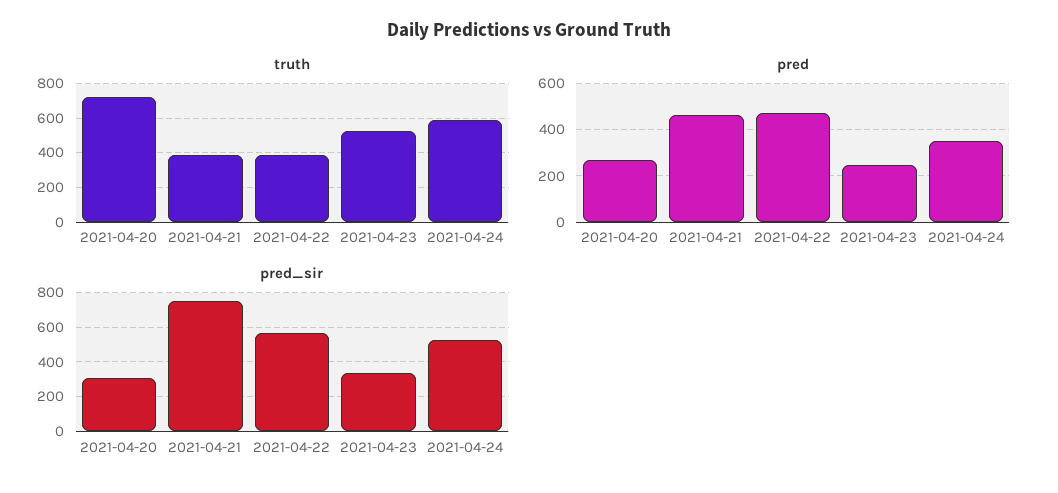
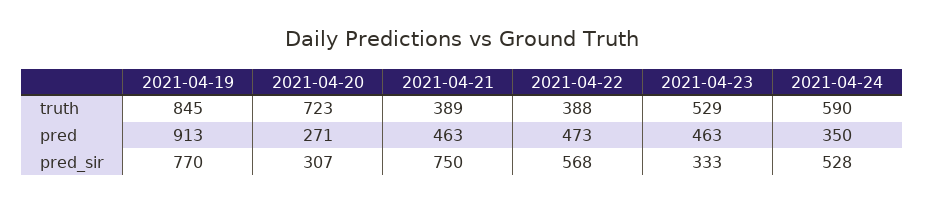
pred, 2021-04-23: 250 -> 463
truth, 2021-04-19: none -> 845
pred, 2021-04-19: none -> 913
pred_sir, 2021-04-19: none -> 770

